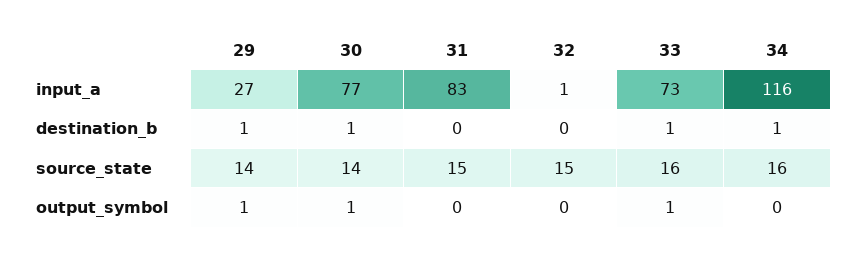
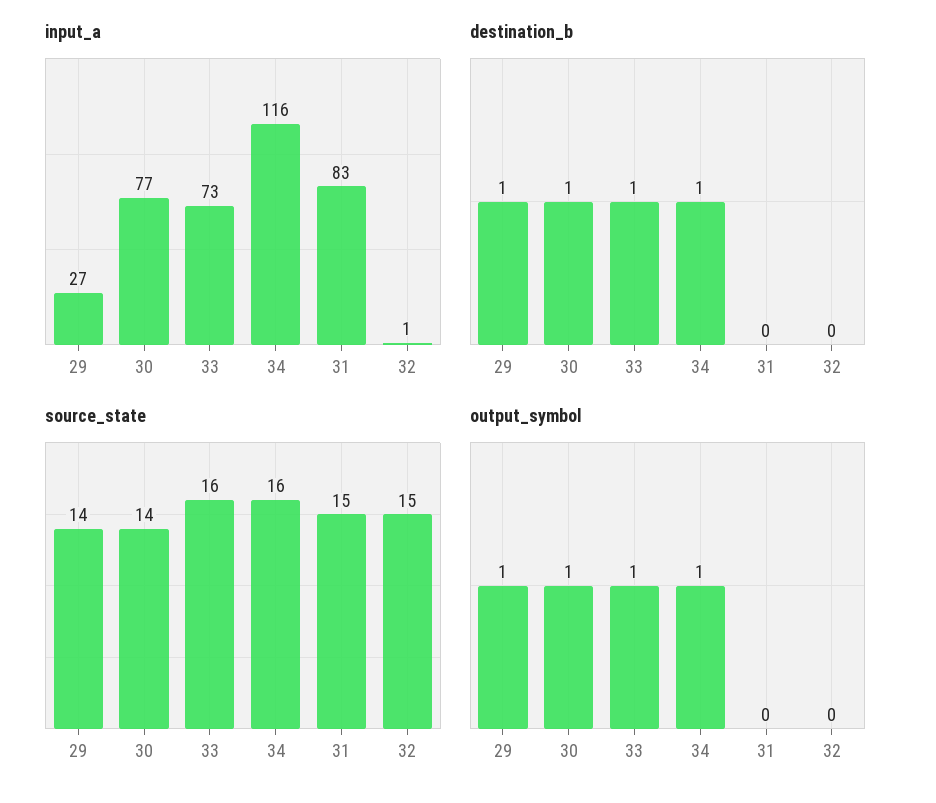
output_symbol, 34: 0 -> 1

